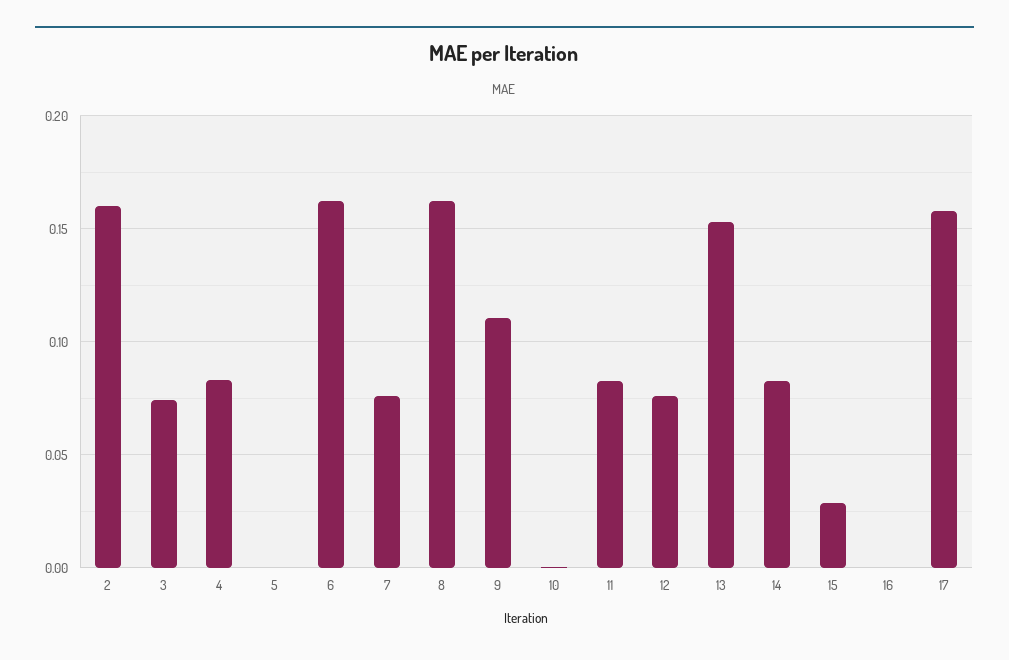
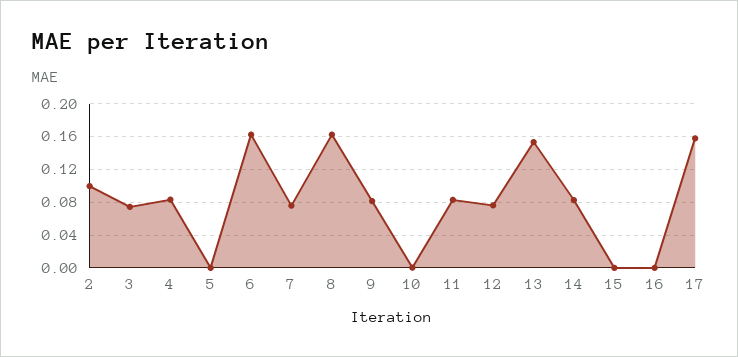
2: 0.16 -> 0.1
9: 0.11 -> 0.08
15: 0.03 -> 0

